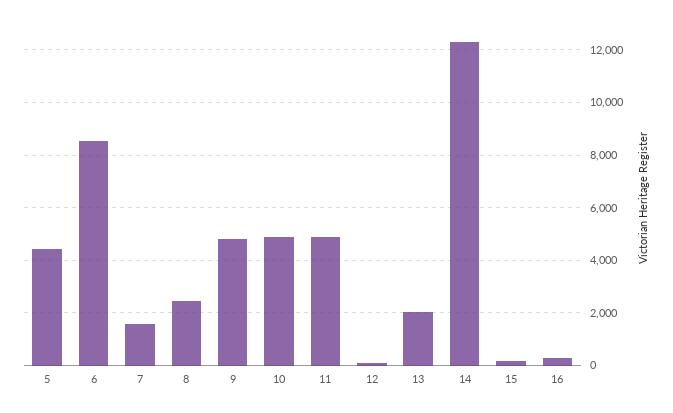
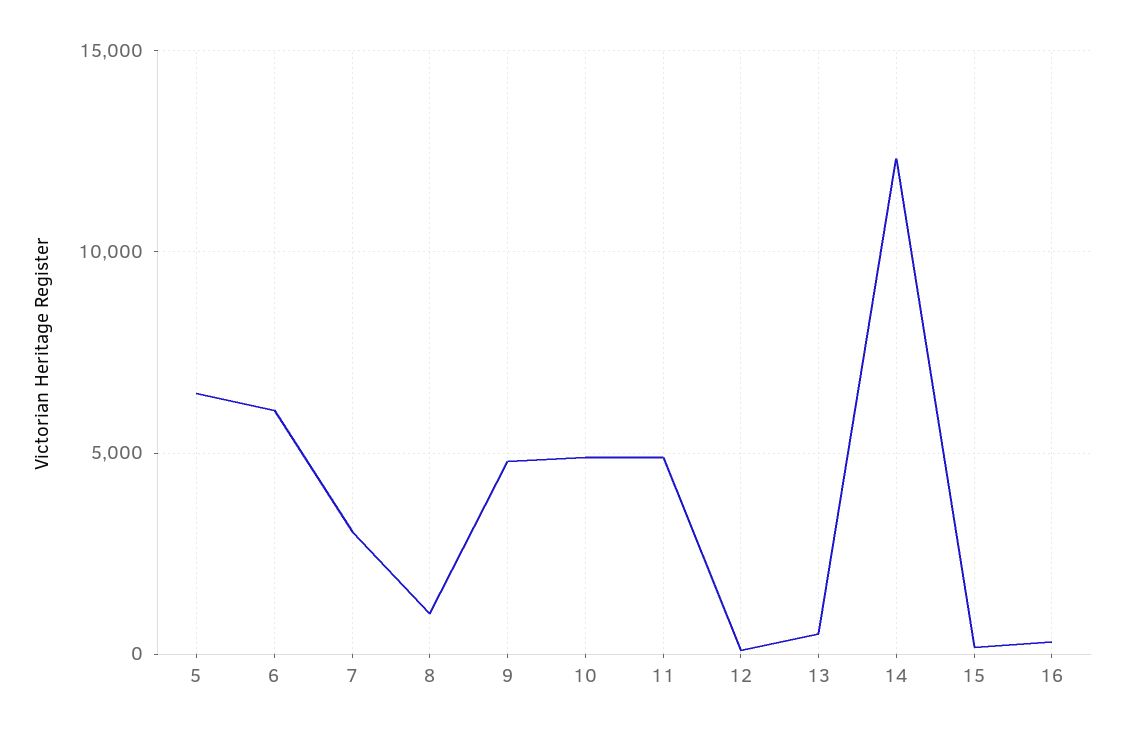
5: 4500 -> 6500
6: 8500 -> 6000
7: 1500 -> 3000
8: 2500 -> 1000
13: 2000 -> 500

